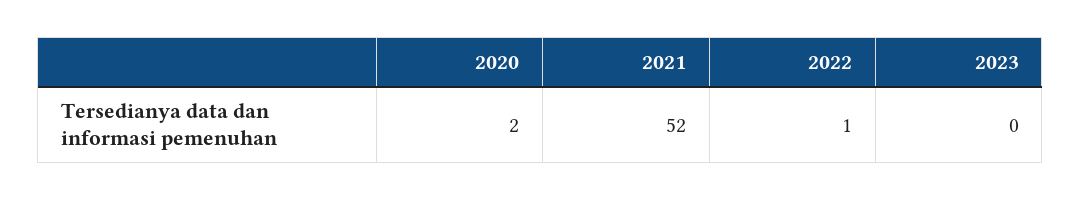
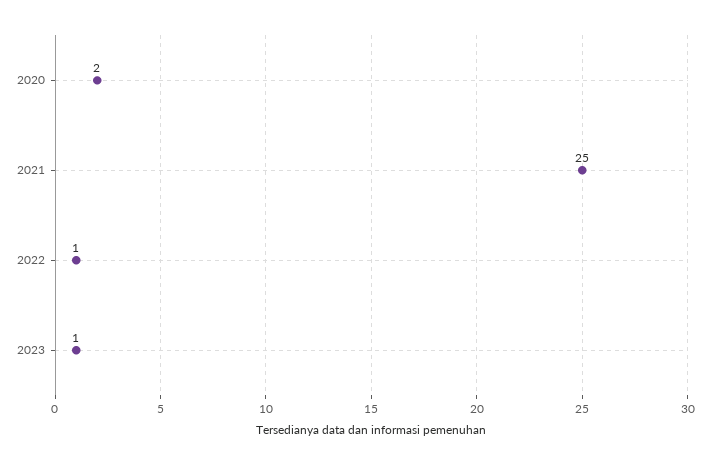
2021: 52 -> 25
2023: 0 -> 1

